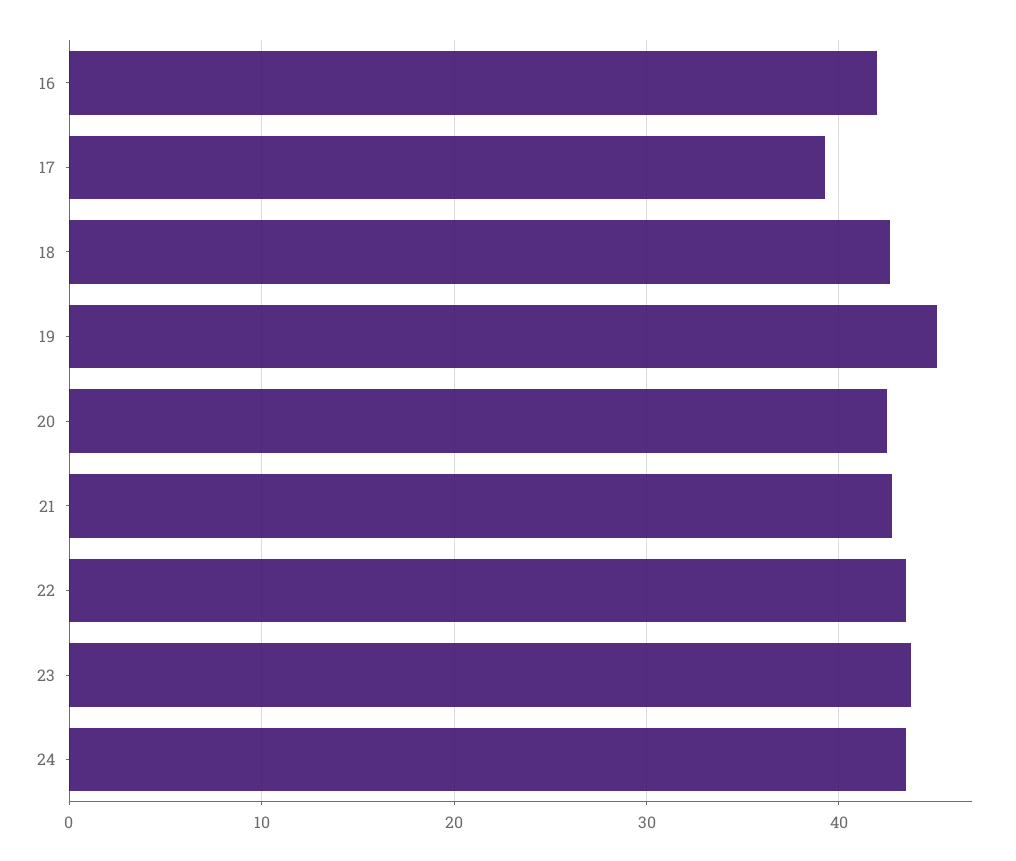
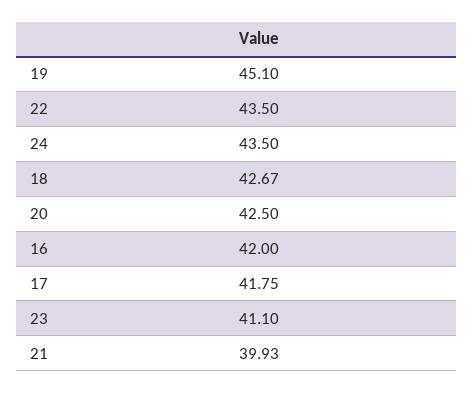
17: 39 -> 41.75
21: 43 -> 39.93
23: 44 -> 41.1

